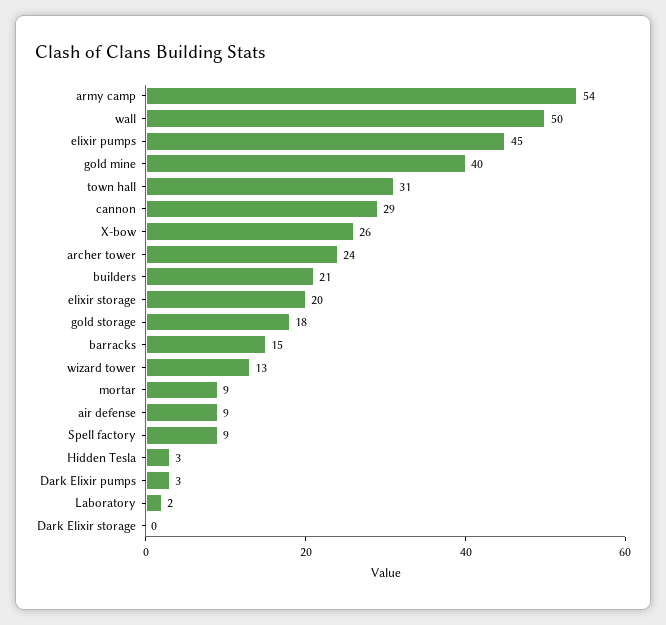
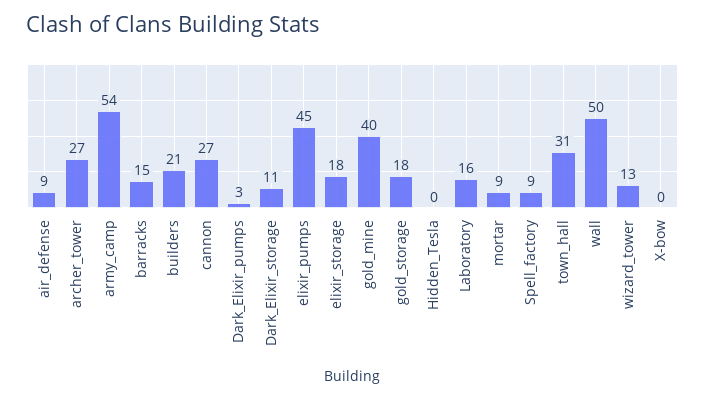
cannon: 29 -> 27
X-bow: 26 -> 0
archer tower: 24 -> 27
elixir storage: 20 -> 18
Hidden Tesla: 3 -> 0
Laboratory: 2 -> 16
Dark Elixir storage: 0 -> 11

